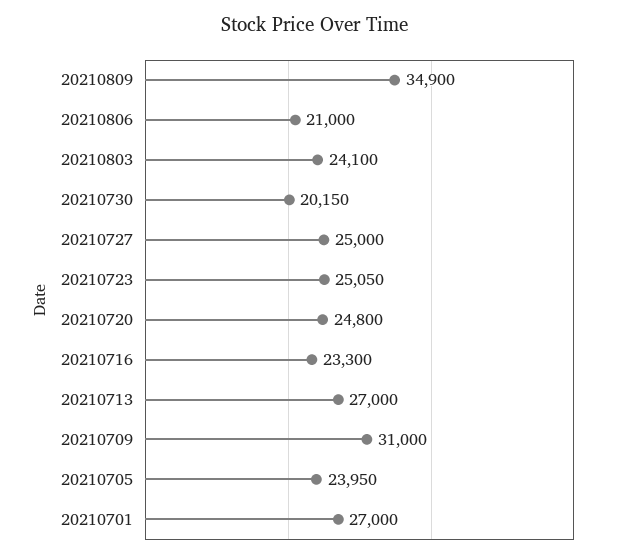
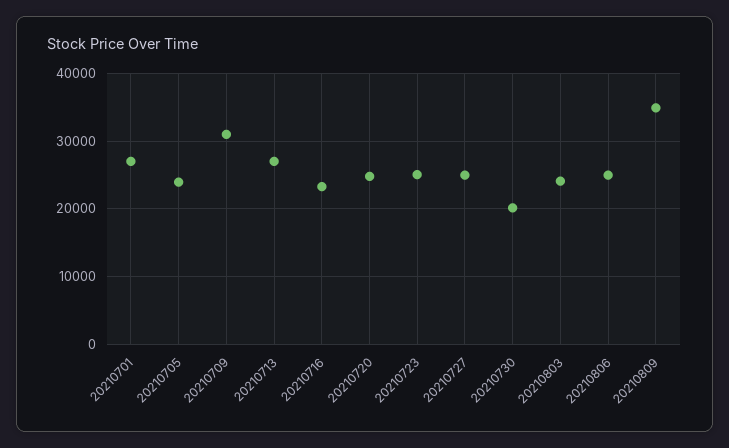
20210806: 21000 -> 25000

